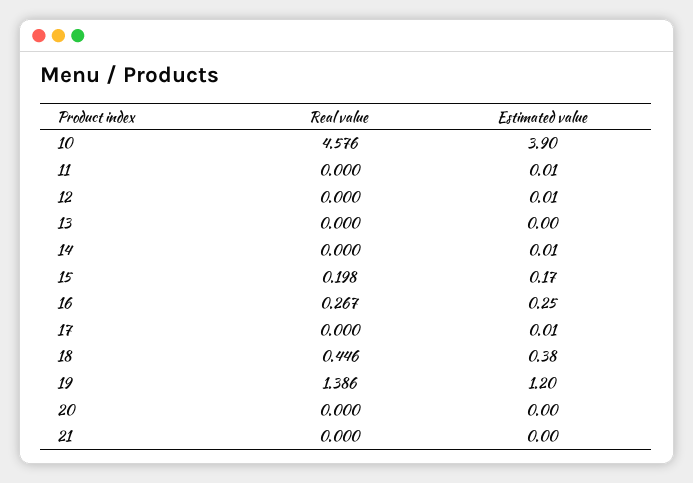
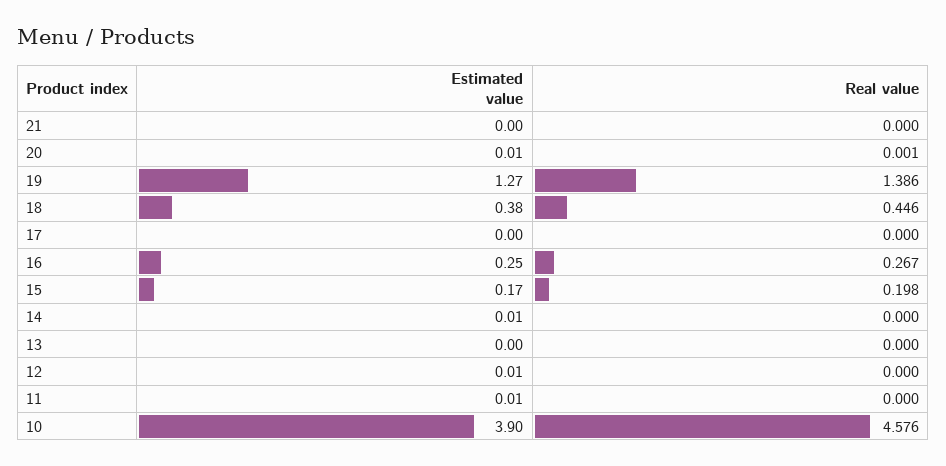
Estimated value, 17: 0.01 -> 0
Estimated value, 19: 1.2 -> 1.27
Real value, 20: 0 -> 0.001
Estimated value, 20: 0 -> 0.01

